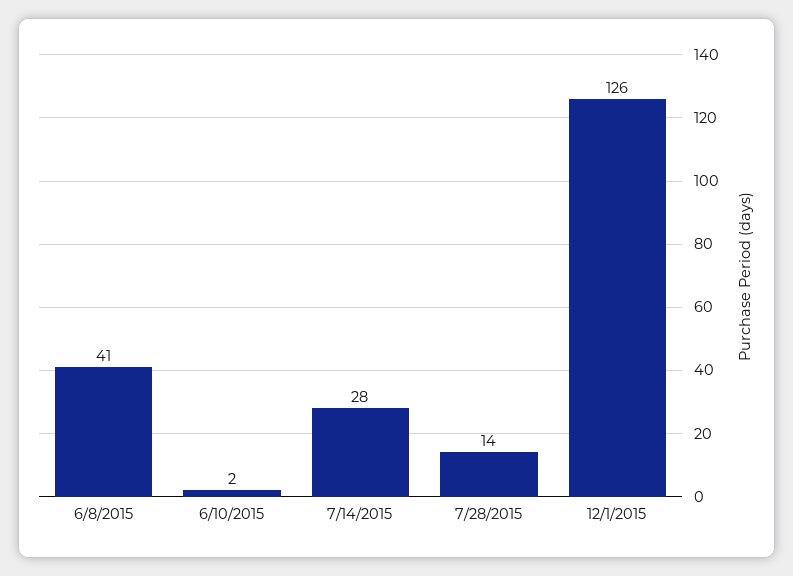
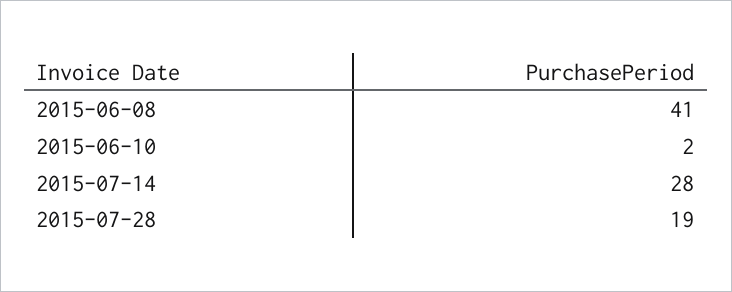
7/28/2015: 14 -> 19
12/1/2015: 126 -> none

